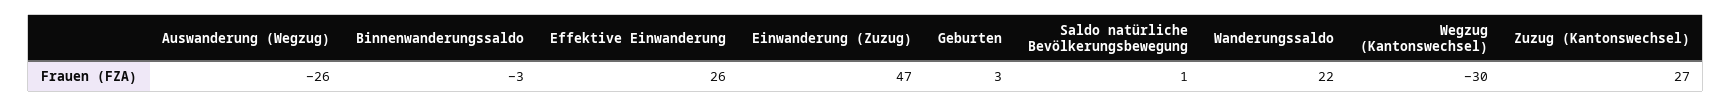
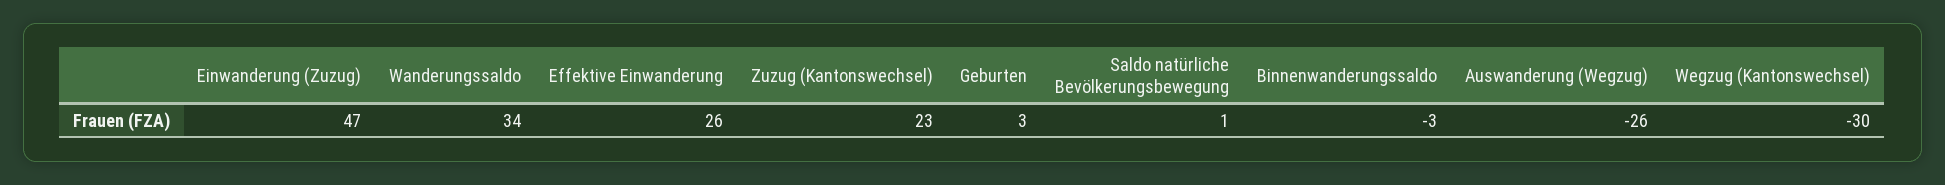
Wanderungssaldo: 22 -> 34
Zuzug (Kantonswechsel): 27 -> 23

